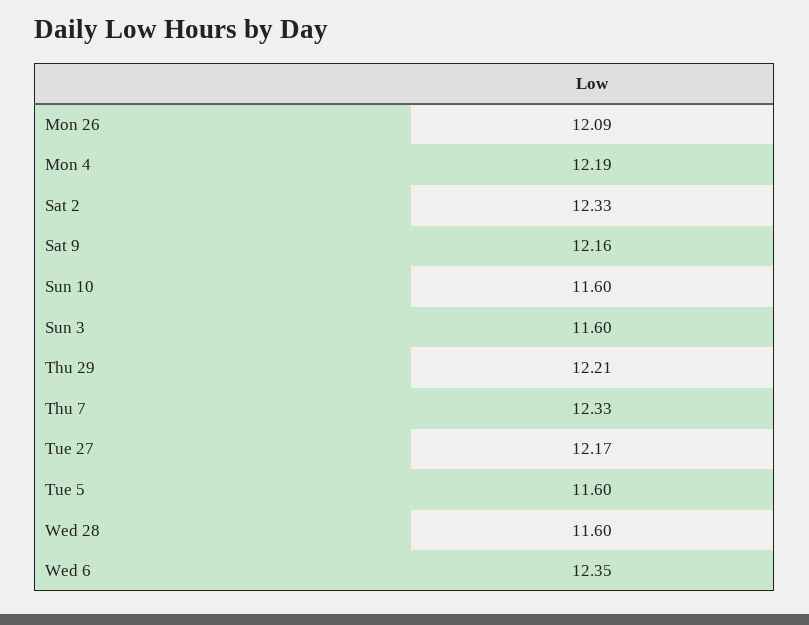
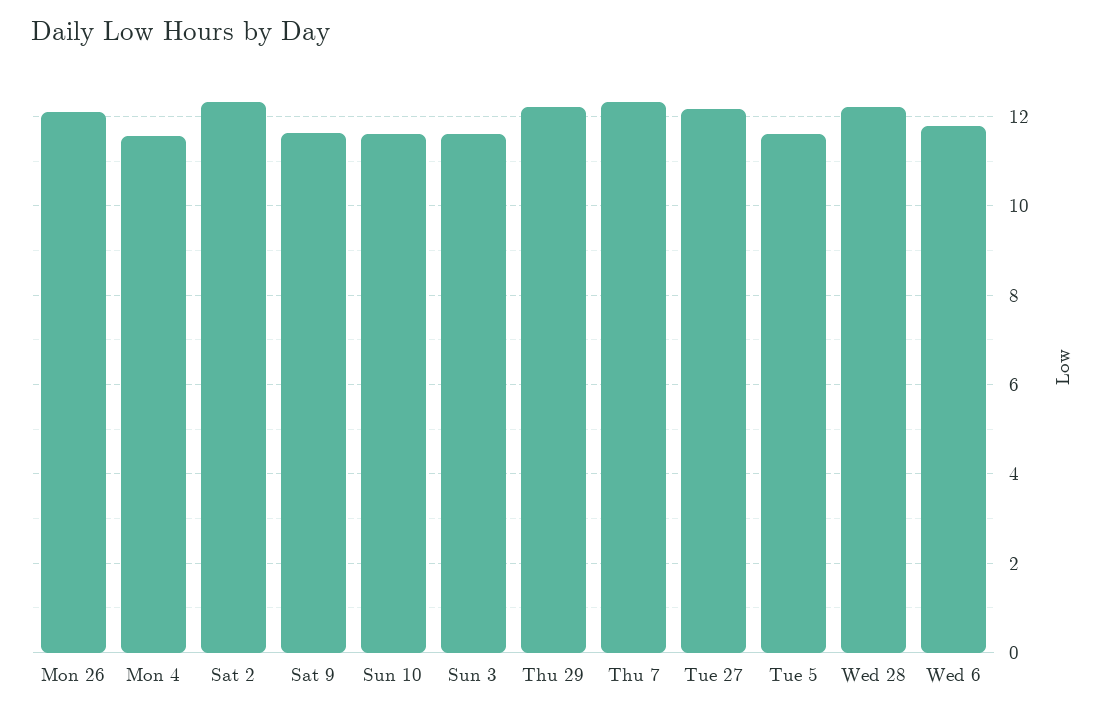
Mon 4: 12.19 -> 11.6
Sat 9: 12.16 -> 11.6
Wed 28: 11.6 -> 12.2
Wed 6: 12.35 -> 11.8

